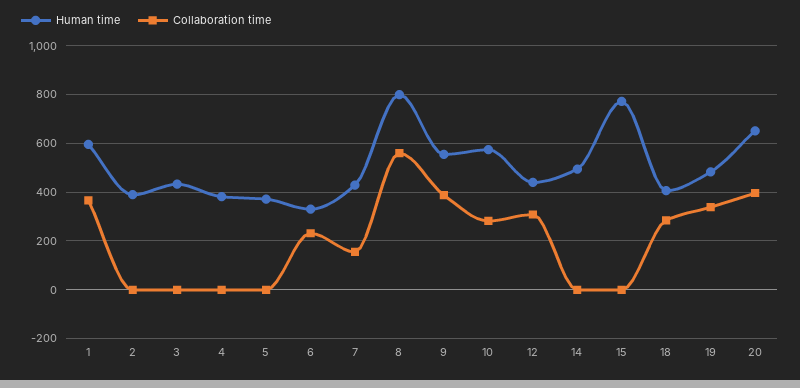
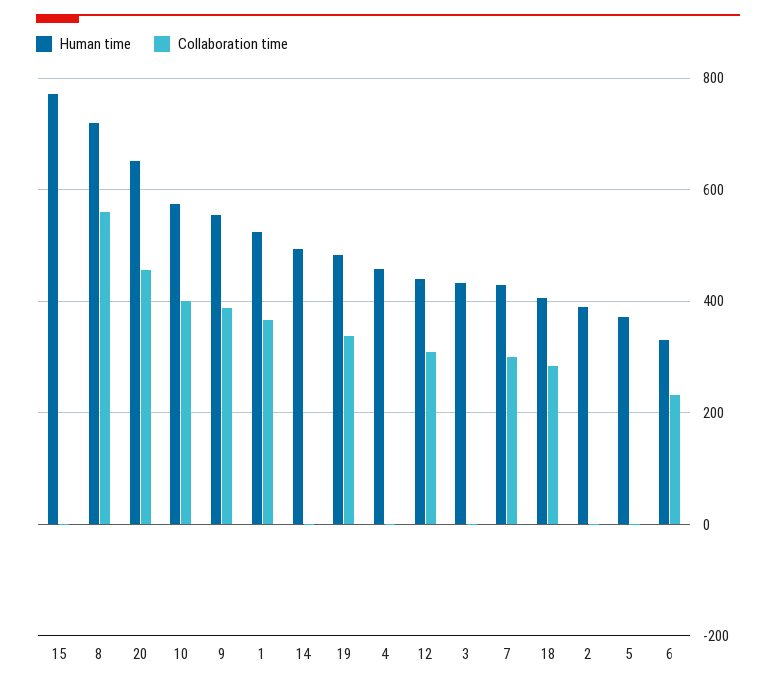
Human time, 1: 600 -> 520
Human time, 4: 375 -> 460
Collaboration time, 7: 150 -> 300
Human time, 8: 800 -> 720
Collaboration time, 10: 275 -> 400
Collaboration time, 20: 400 -> 460

